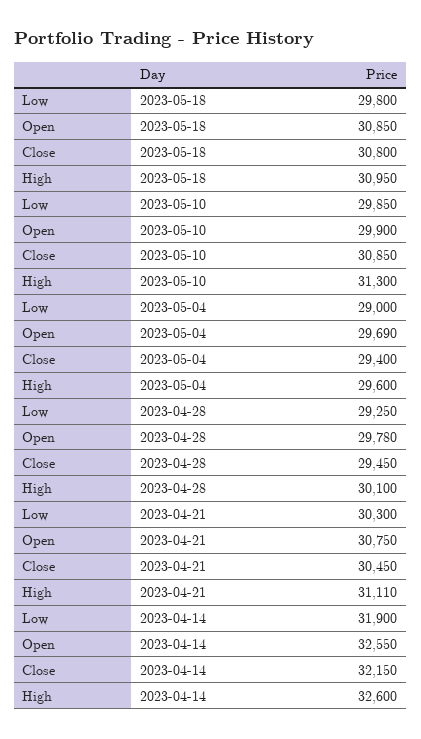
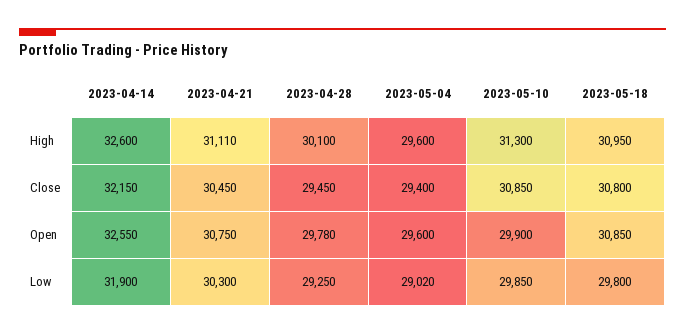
Low, 2023-05-04: 29000 -> 29020
Open, 2023-05-04: 29690 -> 29600

